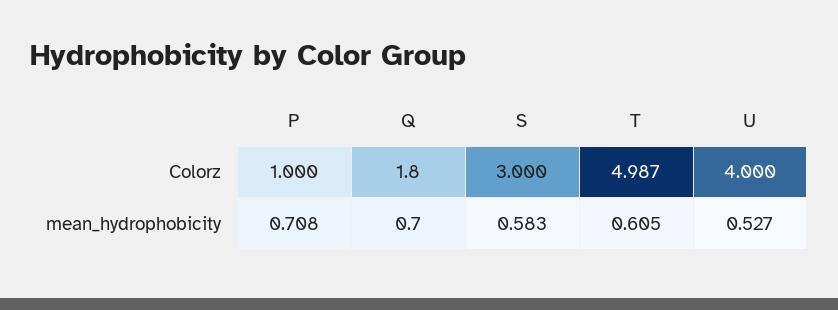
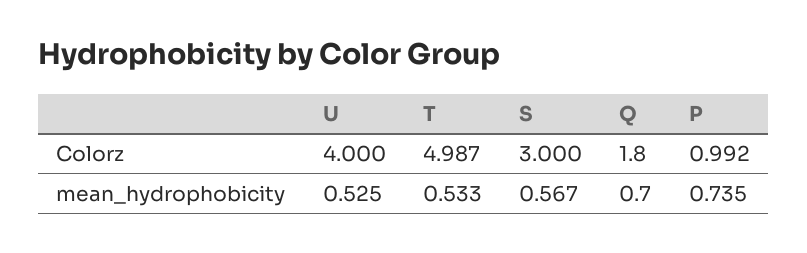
P, Colorz: 1 -> 0.992
P, mean_hydrophobicity: 0.708 -> 0.735
S, mean_hydrophobicity: 0.583 -> 0.567
T, mean_hydrophobicity: 0.605 -> 0.533
U, mean_hydrophobicity: 0.527 -> 0.525

